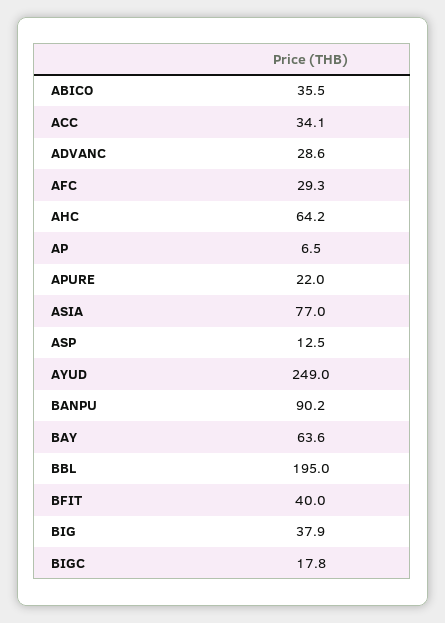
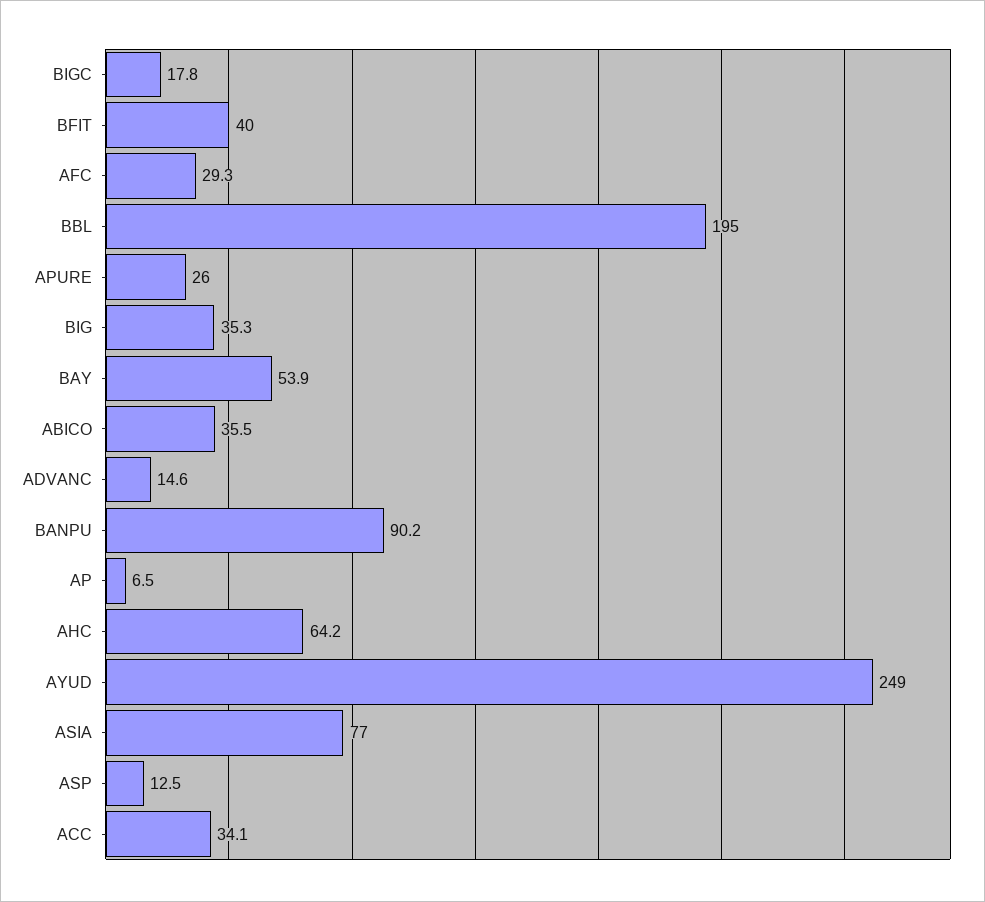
ADVANC: 28.6 -> 14.6
APURE: 22 -> 26
BAY: 63.6 -> 53.9
BIG: 37.9 -> 35.3

